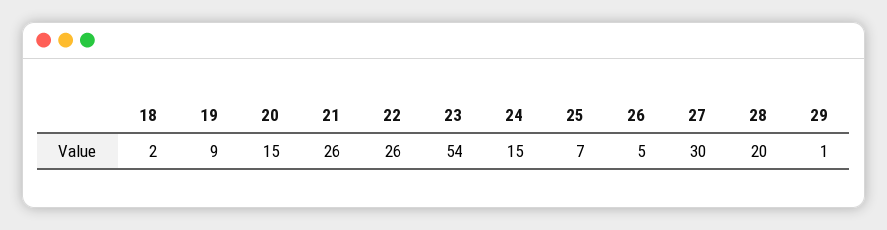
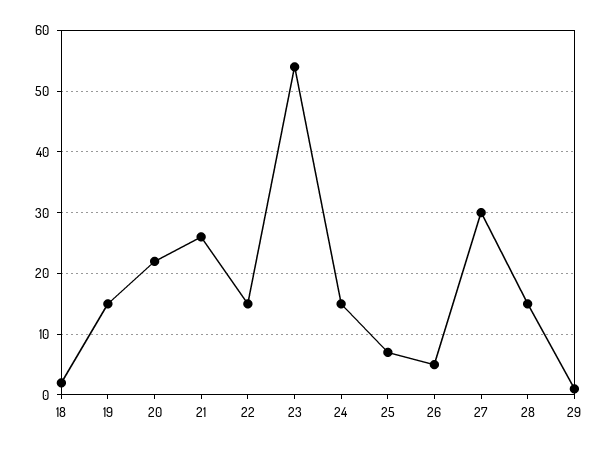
19: 9 -> 15
20: 15 -> 22
22: 26 -> 15
28: 20 -> 15

